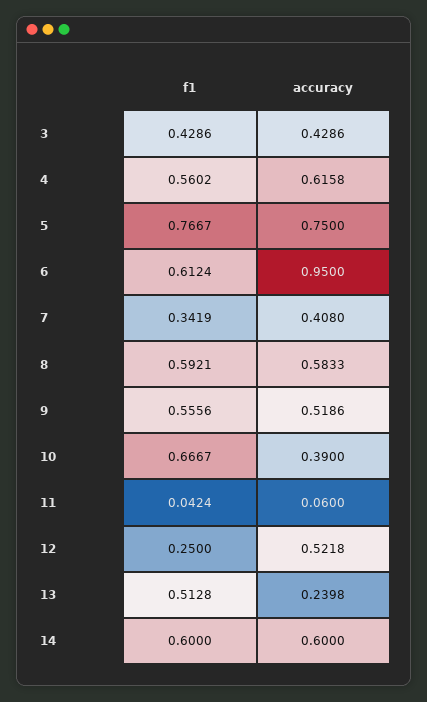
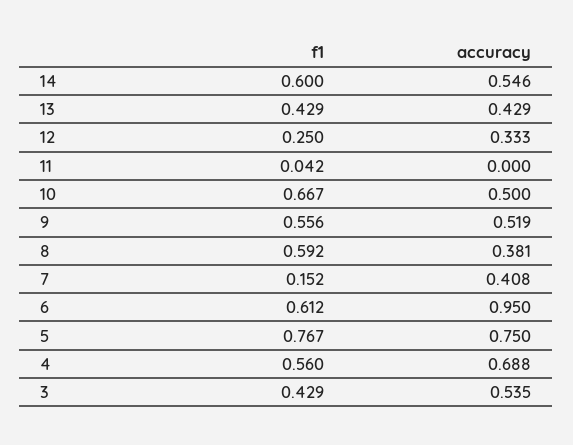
accuracy, 3: 0.4286 -> 0.535
accuracy, 4: 0.6158 -> 0.688
f1, 7: 0.3419 -> 0.152
accuracy, 8: 0.5833 -> 0.381
accuracy, 10: 0.39 -> 0.5
accuracy, 11: 0.06 -> 0
accuracy, 12: 0.5218 -> 0.333
f1, 13: 0.5128 -> 0.429
accuracy, 13: 0.2398 -> 0.429
accuracy, 14: 0.6 -> 0.546

